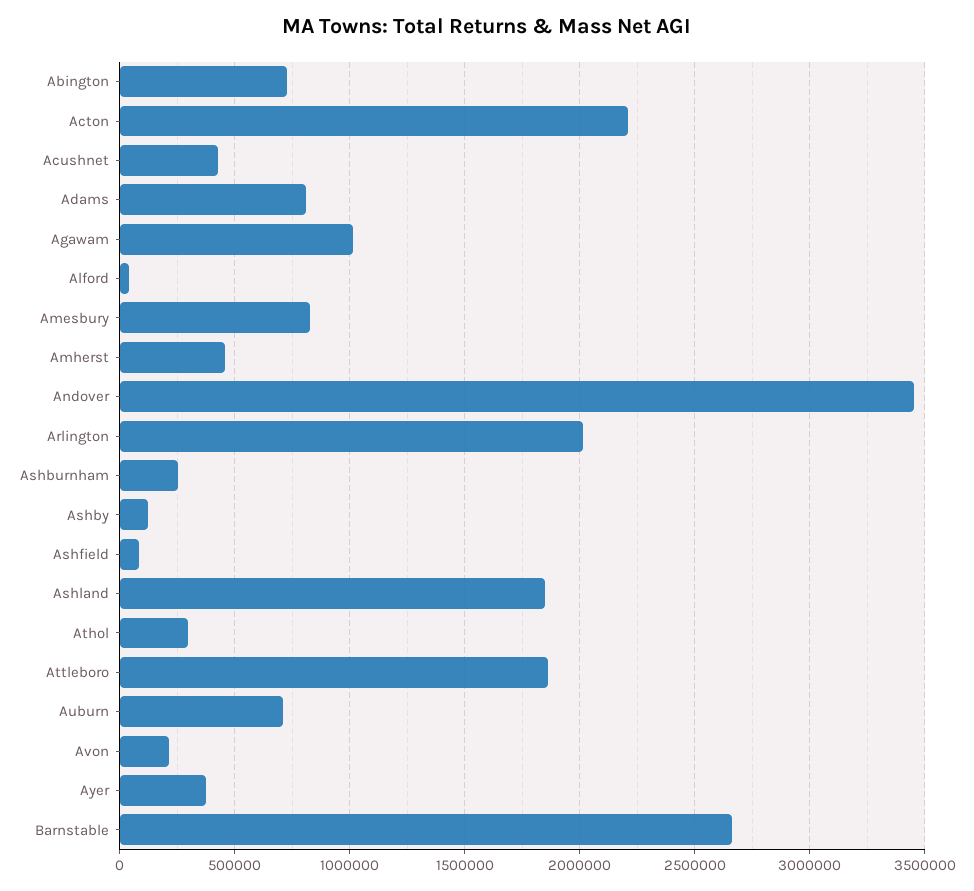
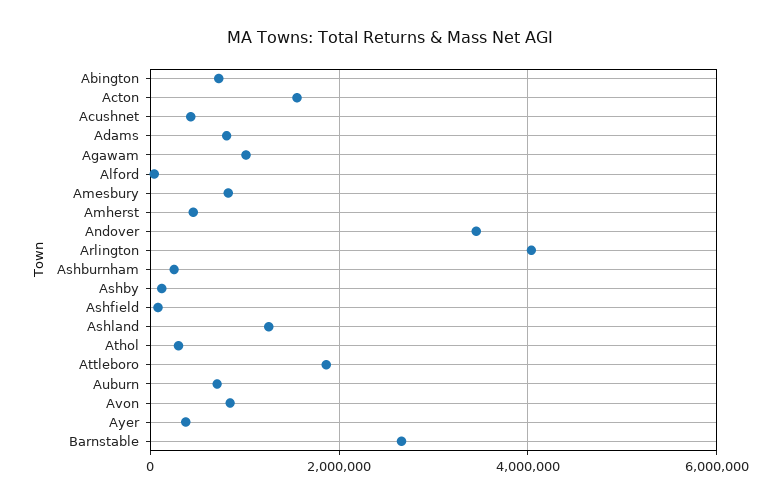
Acton: 2200000 -> 1600000
Arlington: 2000000 -> 4000000
Ashland: 1850000 -> 1200000
Avon: 200000 -> 800000

